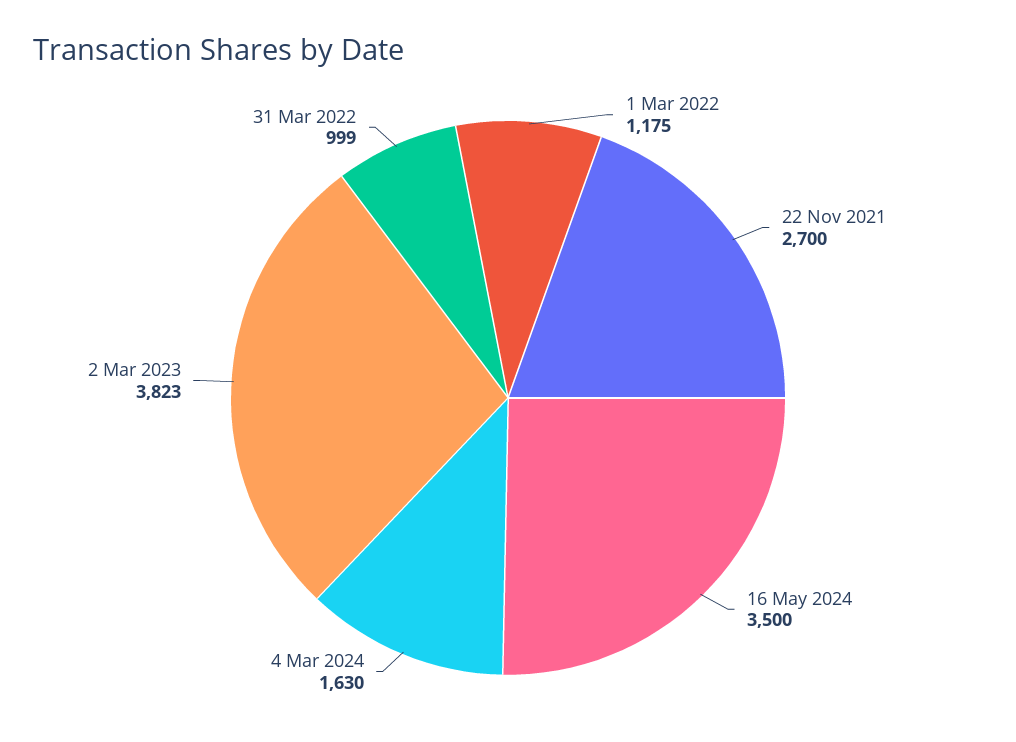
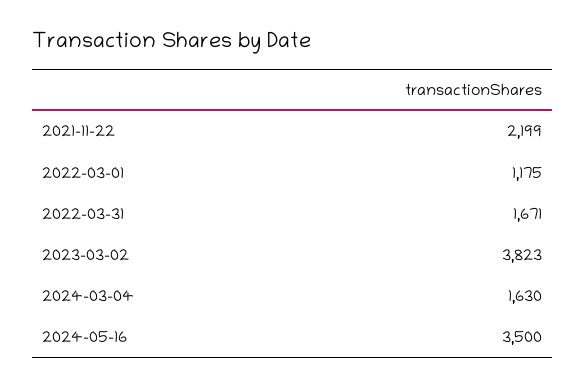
22 Nov 2021: 2700 -> 2199
31 Mar 2022: 999 -> 1671

